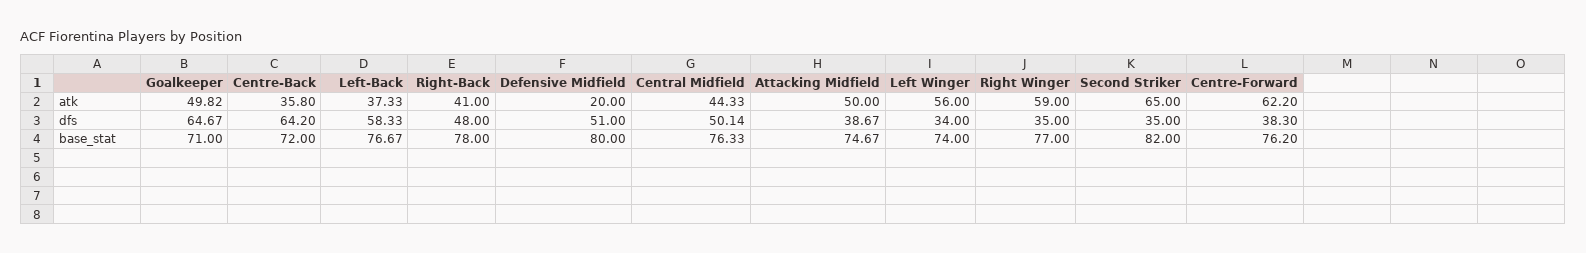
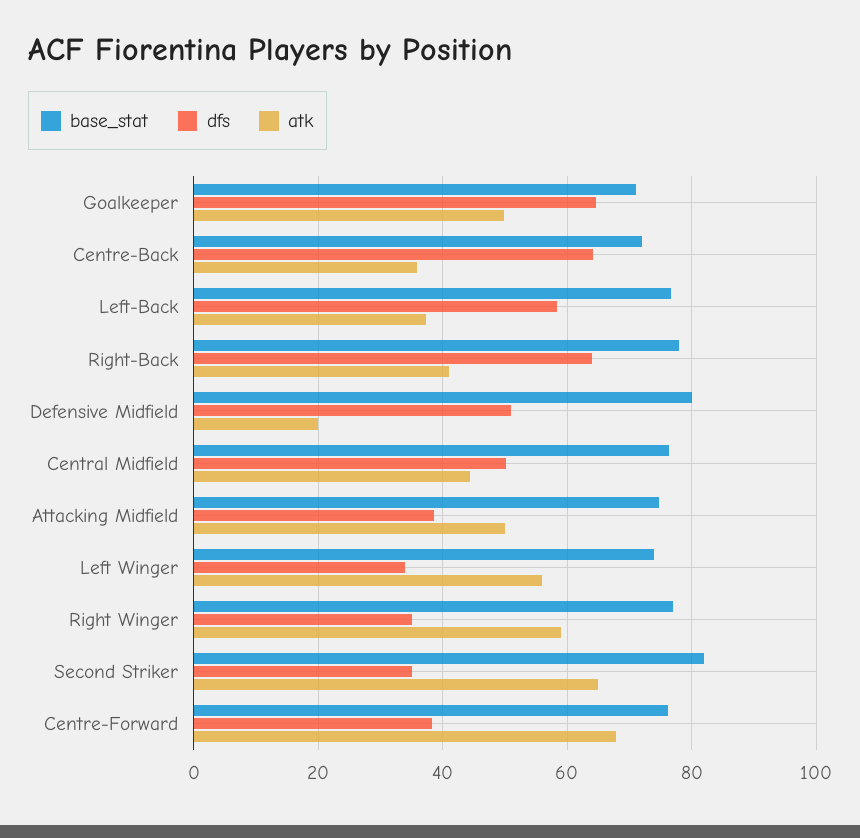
atk, Centre-Forward: 62.2 -> 68
dfs, Right-Back: 48 -> 64

